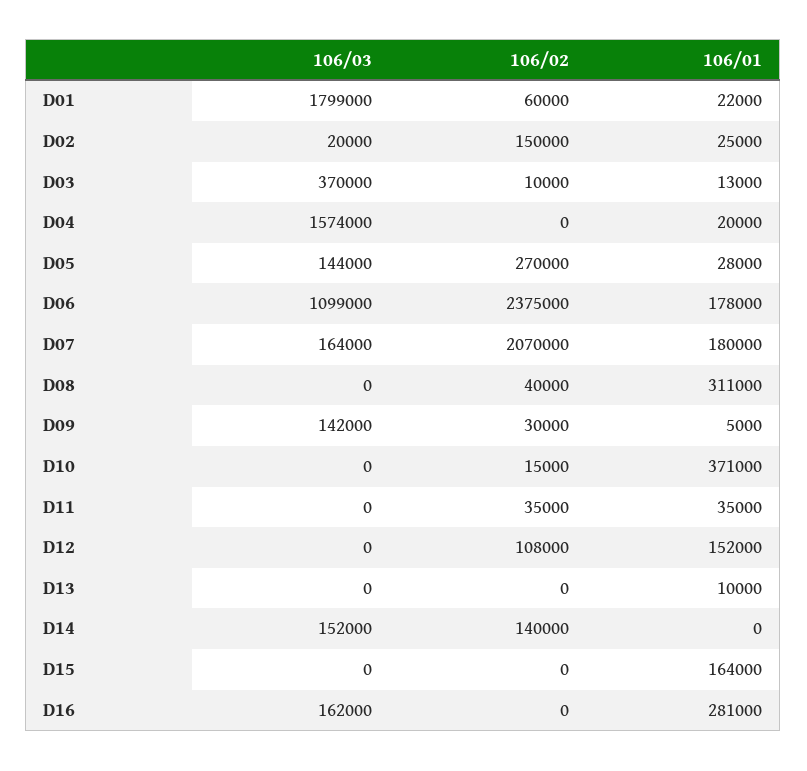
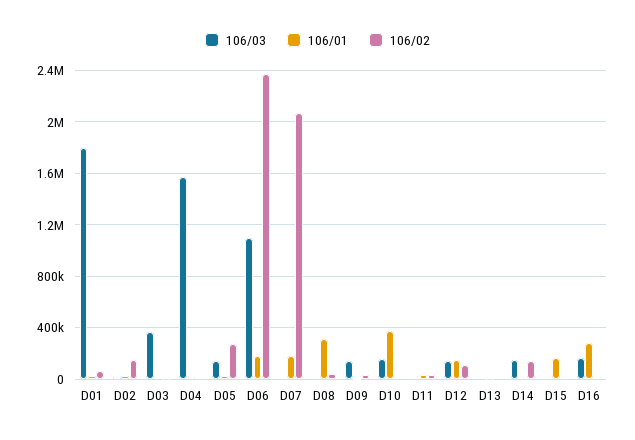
106/03, D07: 164000 -> 0
106/03, D10: 0 -> 150000
106/03, D12: 0 -> 150000

